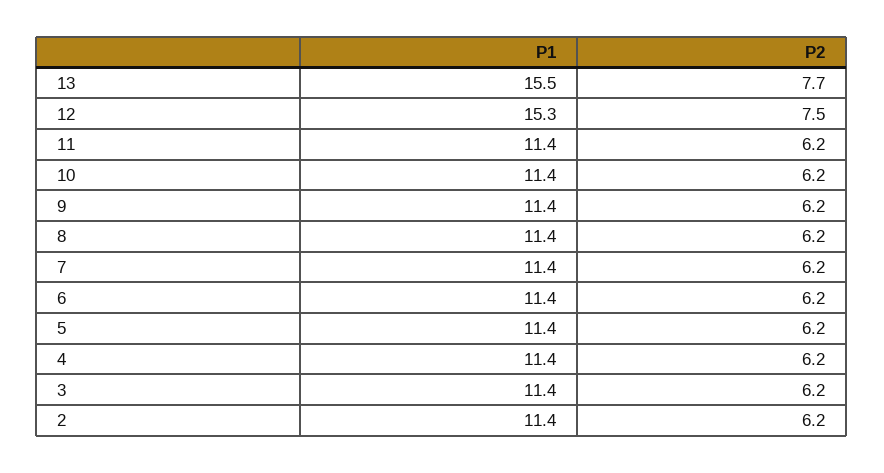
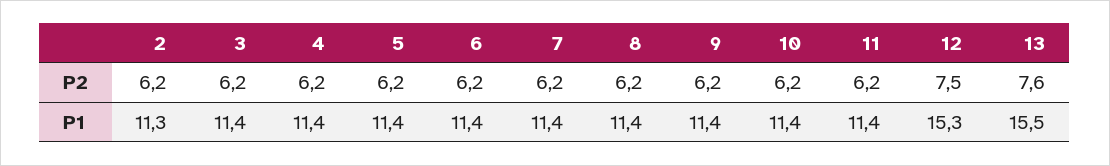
P2, 13: 7.7 -> 7.6
P1, 2: 11.4 -> 11.3

